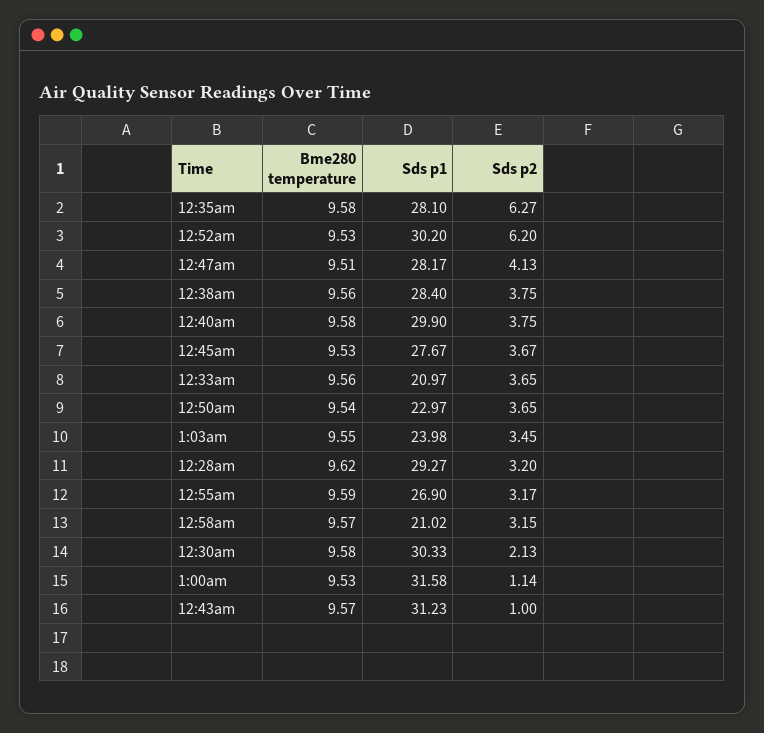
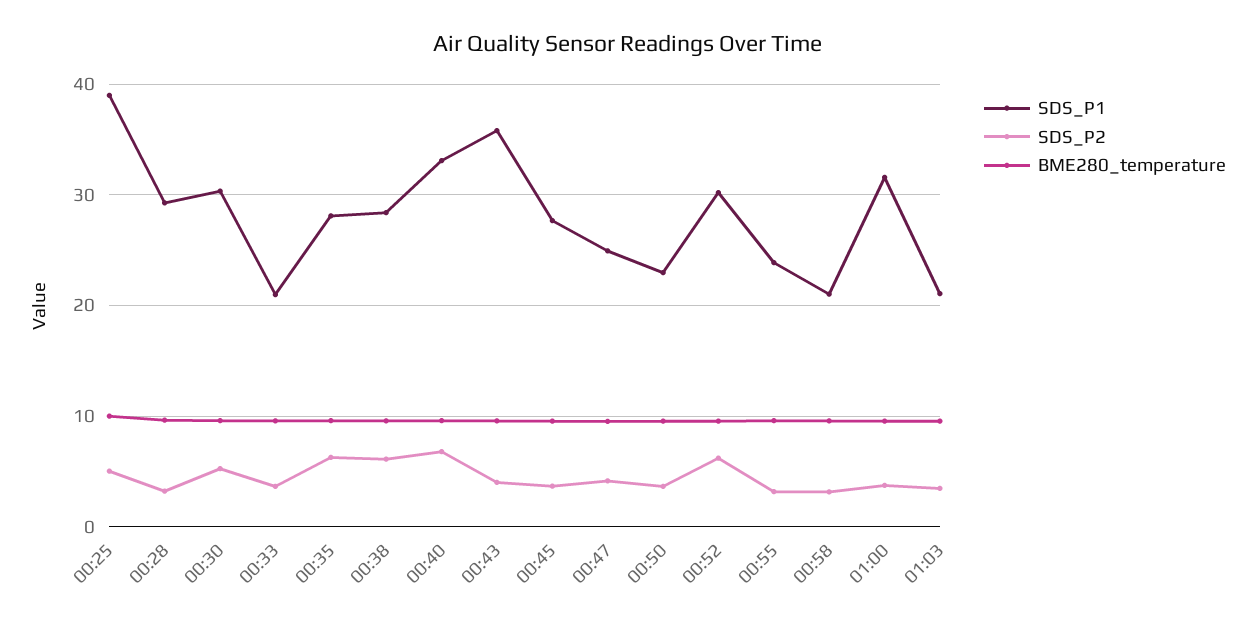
Sds p1, 12:47am: 28.17 -> 25
Sds p2, 12:38am: 3.75 -> 6
Sds p1, 12:40am: 29.9 -> 33
Sds p2, 12:40am: 3.75 -> 7
Sds p1, 1:03am: 23.98 -> 21
Sds p1, 12:55am: 26.9 -> 24
Sds p2, 12:30am: 2.13 -> 5
Sds p2, 1:00am: 1.14 -> 4
Sds p1, 12:43am: 31.23 -> 36
Sds p2, 12:43am: 1 -> 4
Sds p1, 00:25: none -> 39
Sds p2, 00:25: none -> 5
Bme280 temperature, 00:25: none -> 10

